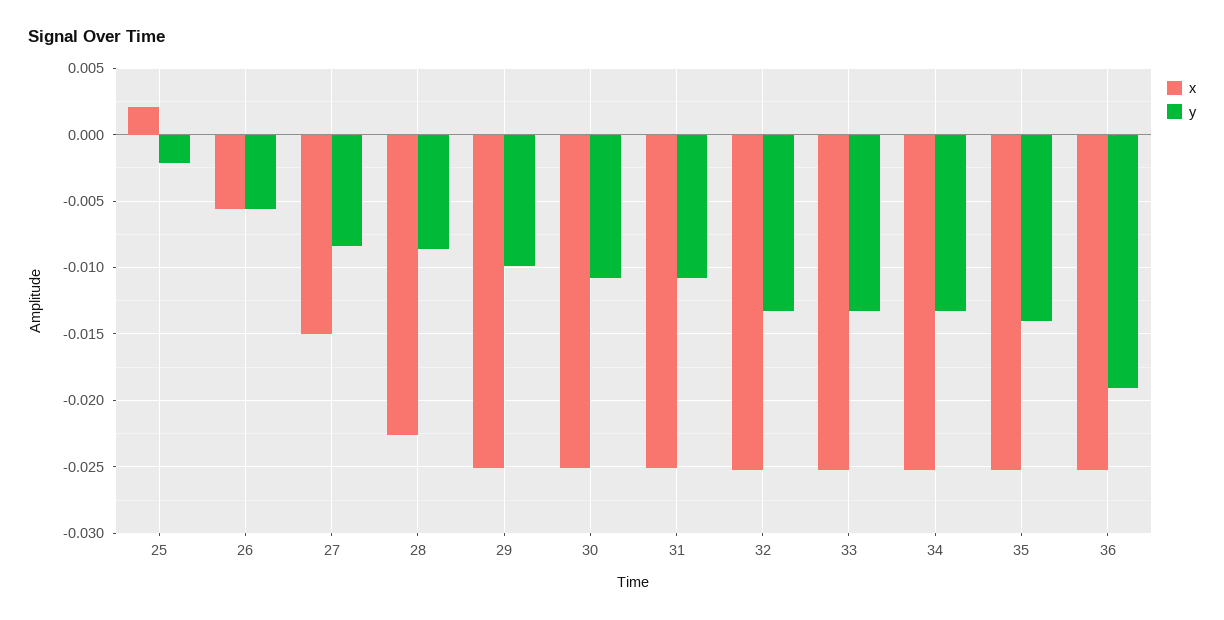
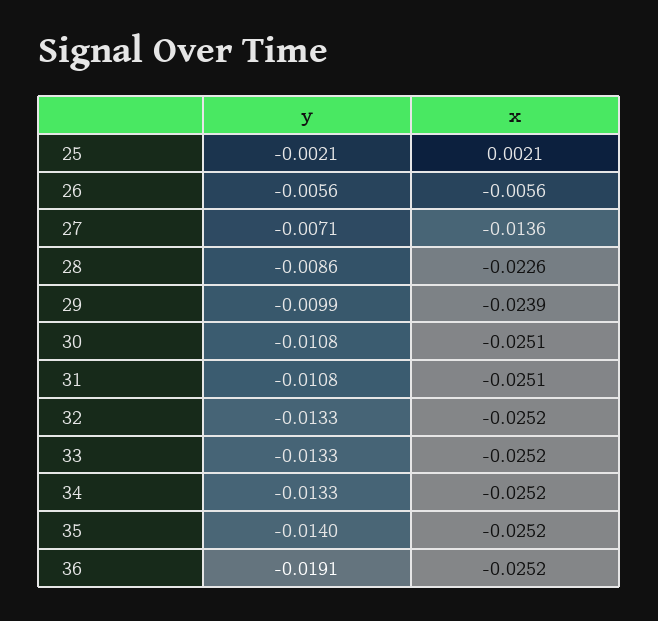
x, 27: -0.015 -> -0.0136
y, 27: -0.0085 -> -0.0071
x, 29: -0.025 -> -0.0239

